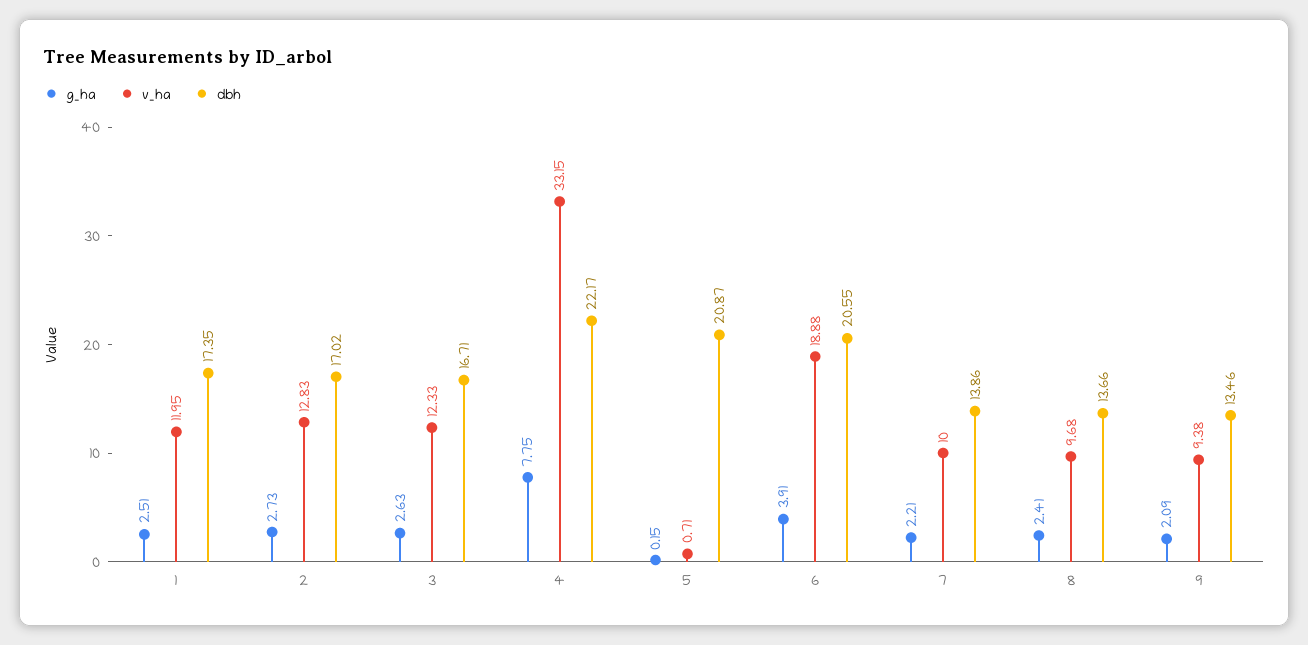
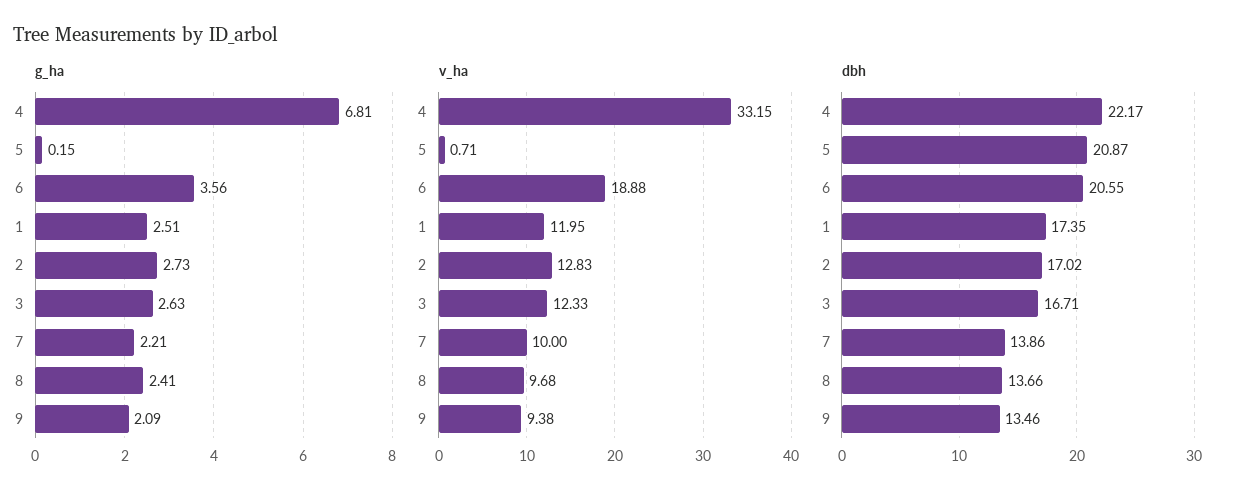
g_ha, 4: 7.75 -> 6.81
g_ha, 6: 3.91 -> 3.56

